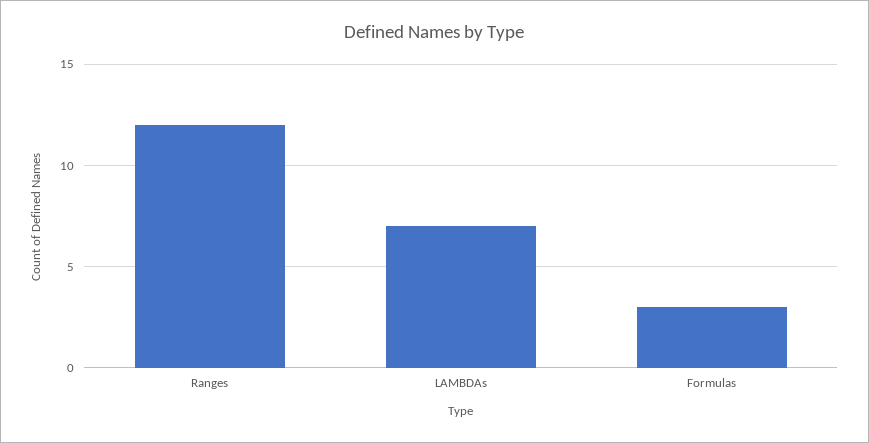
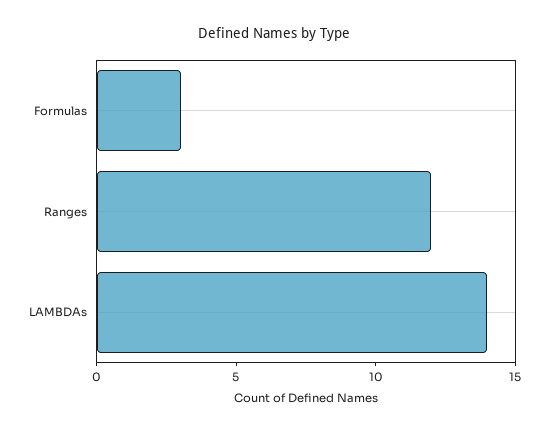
LAMBDAs: 7 -> 14

